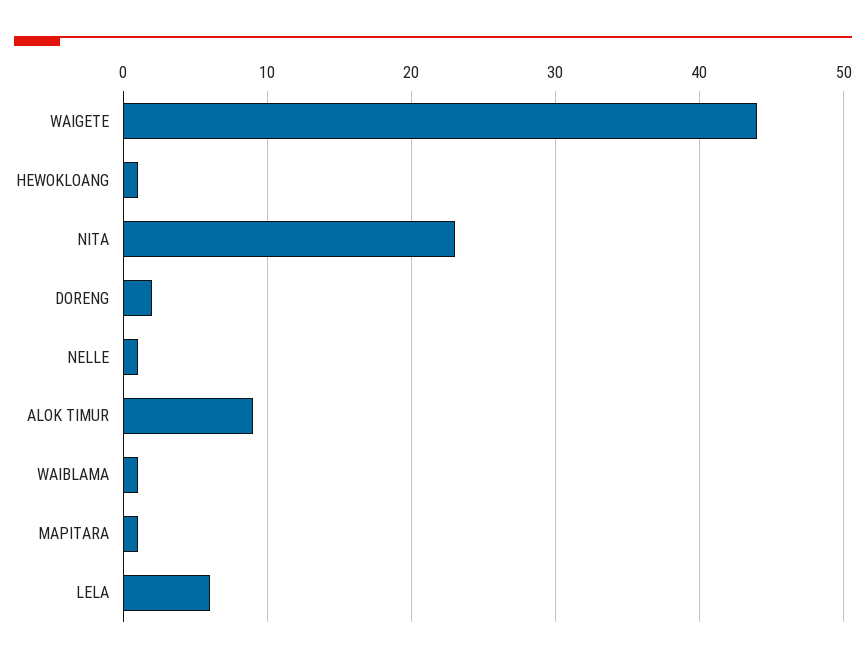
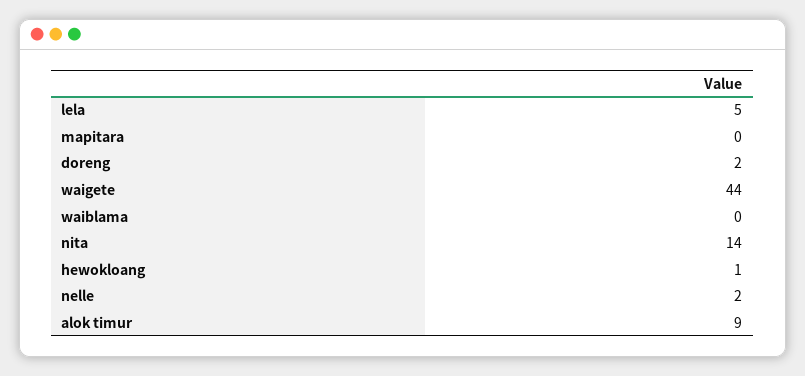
NITA: 23 -> 14
NELLE: 1 -> 2
WAIBLAMA: 1 -> 0
MAPITARA: 1 -> 0
LELA: 6 -> 5

